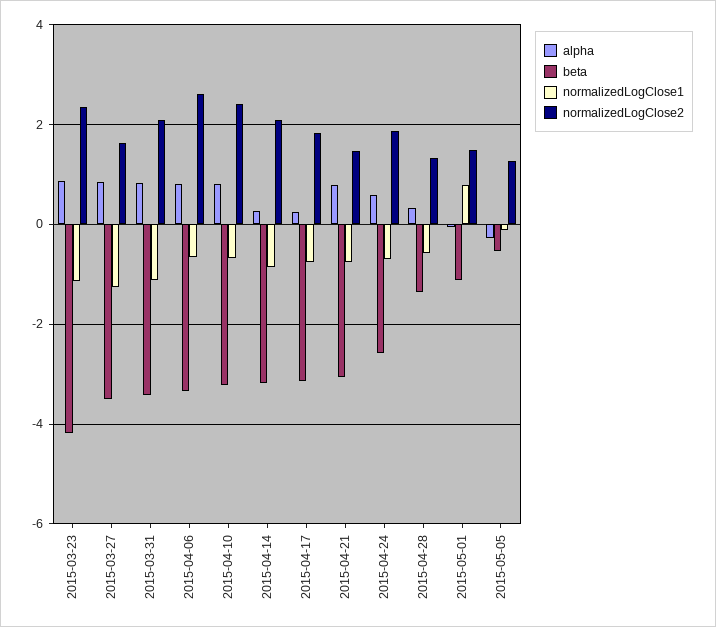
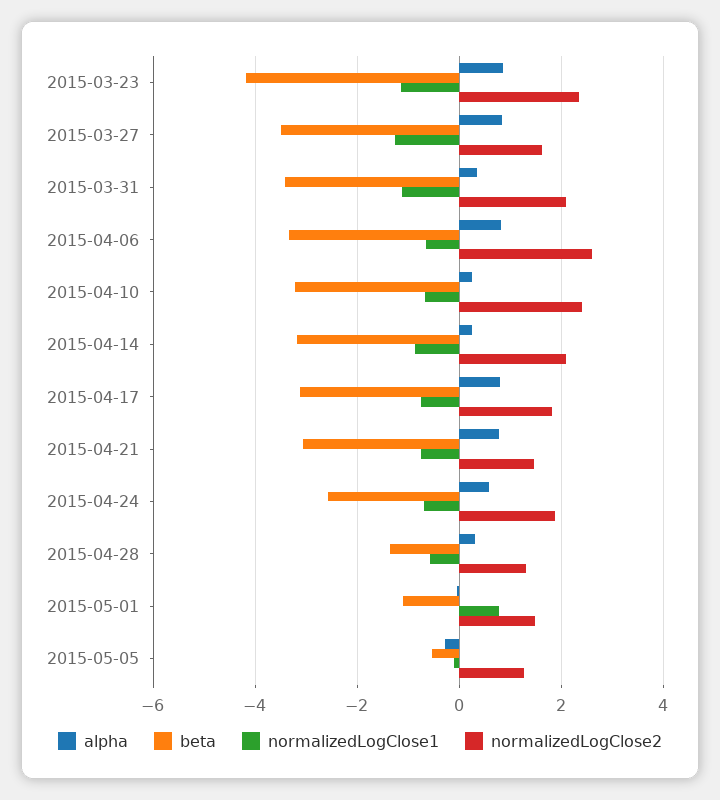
alpha, 2015-03-31: 0.8 -> 0.4
alpha, 2015-04-10: 0.8 -> 0.2
alpha, 2015-04-17: 0.2 -> 0.8

